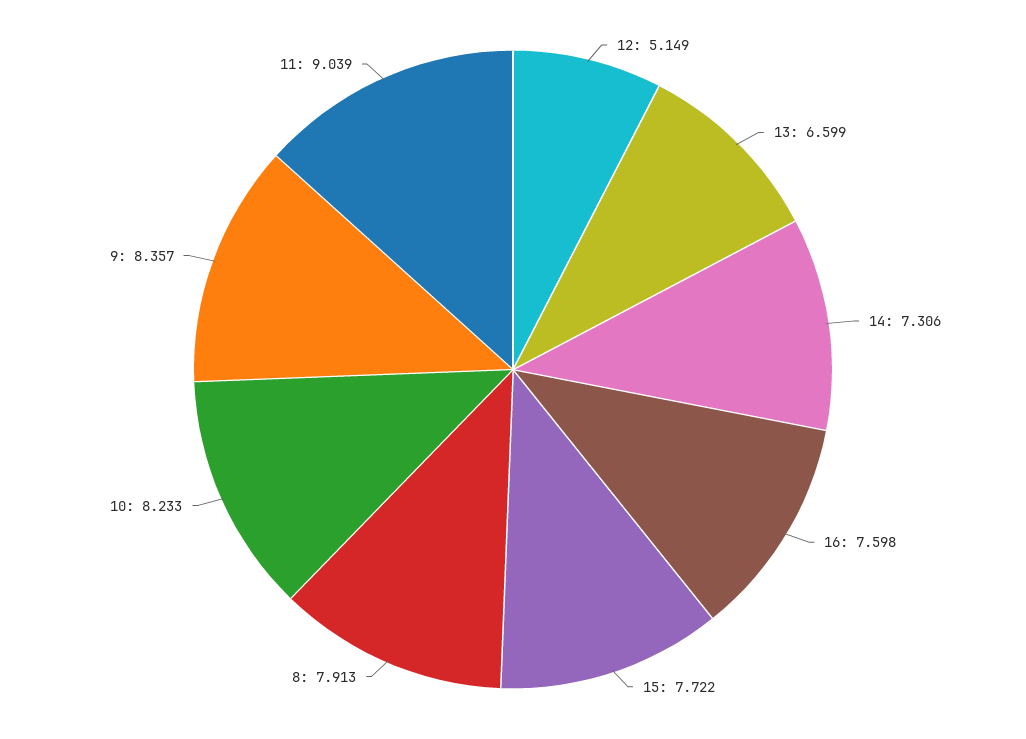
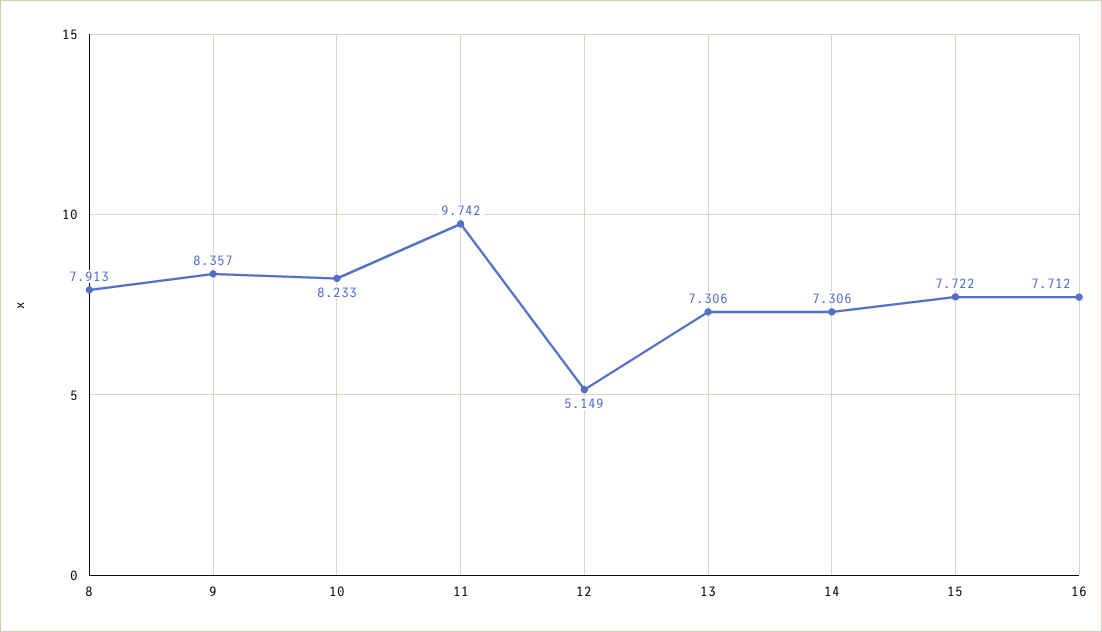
13: 6.599 -> 7.306
16: 7.598 -> 7.712
11: 9.039 -> 9.742

